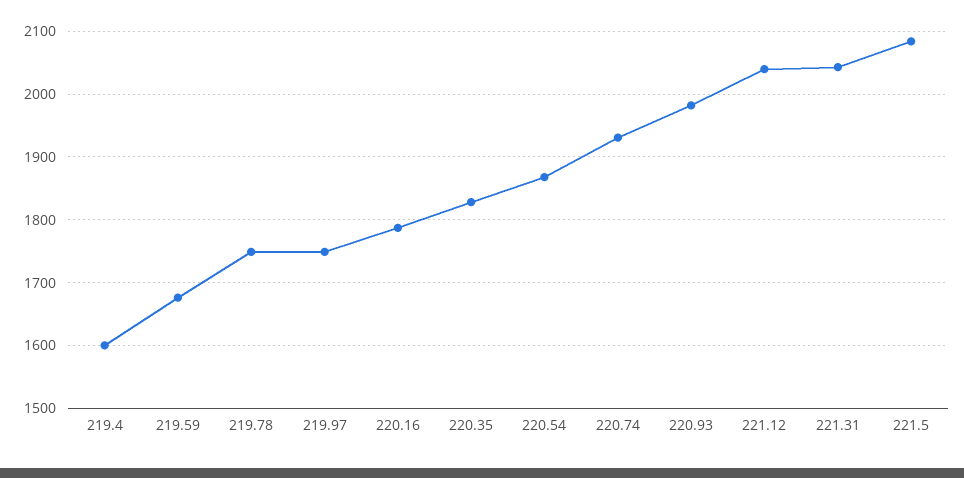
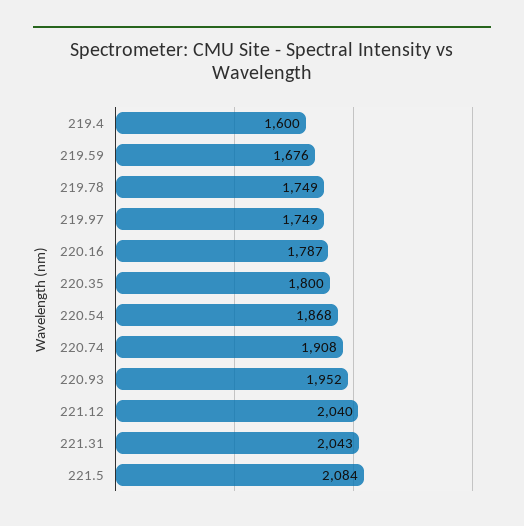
220.35: 1830 -> 1800
220.74: 1930 -> 1908
220.93: 1980 -> 1952

